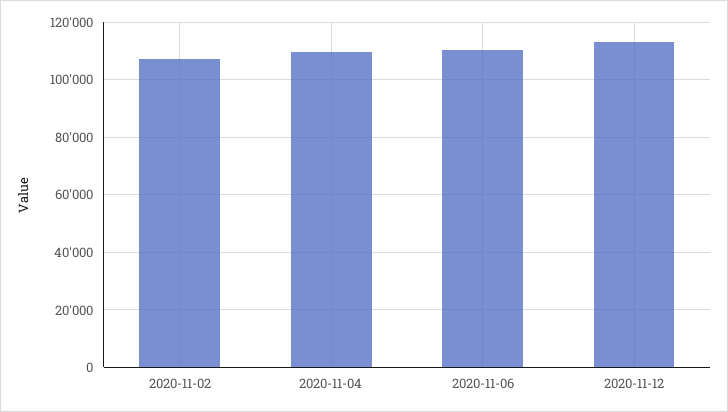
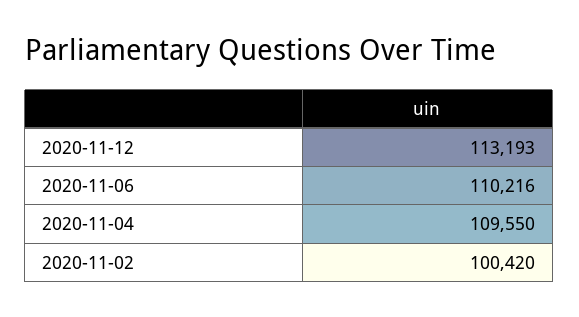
2020-11-02: 107500 -> 100420

